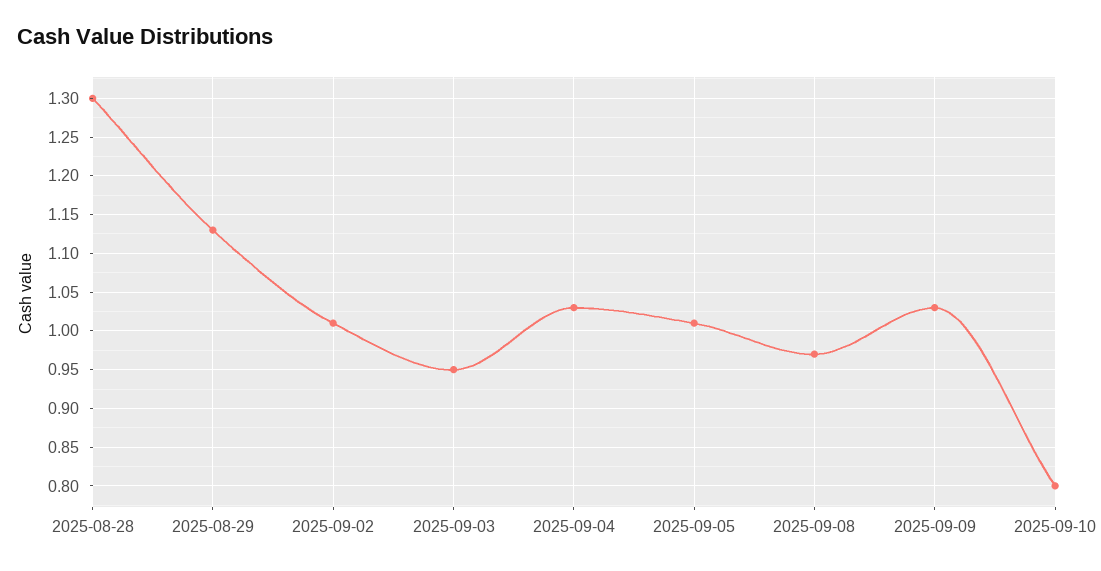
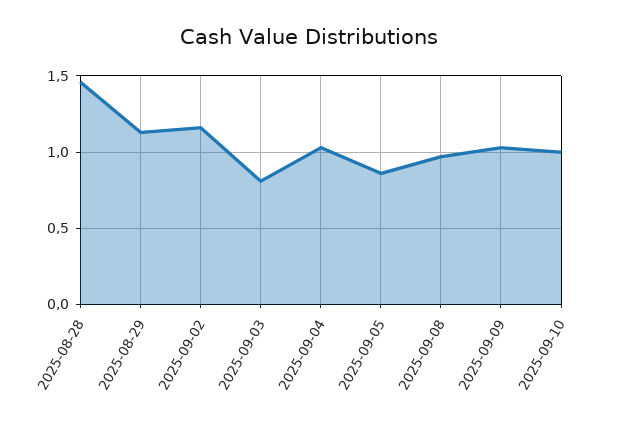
2025-08-28: 1.3 -> 1.45
2025-09-02: 1.01 -> 1.15
2025-09-03: 0.95 -> 0.8
2025-09-05: 1.01 -> 0.85
2025-09-10: 0.8 -> 1

